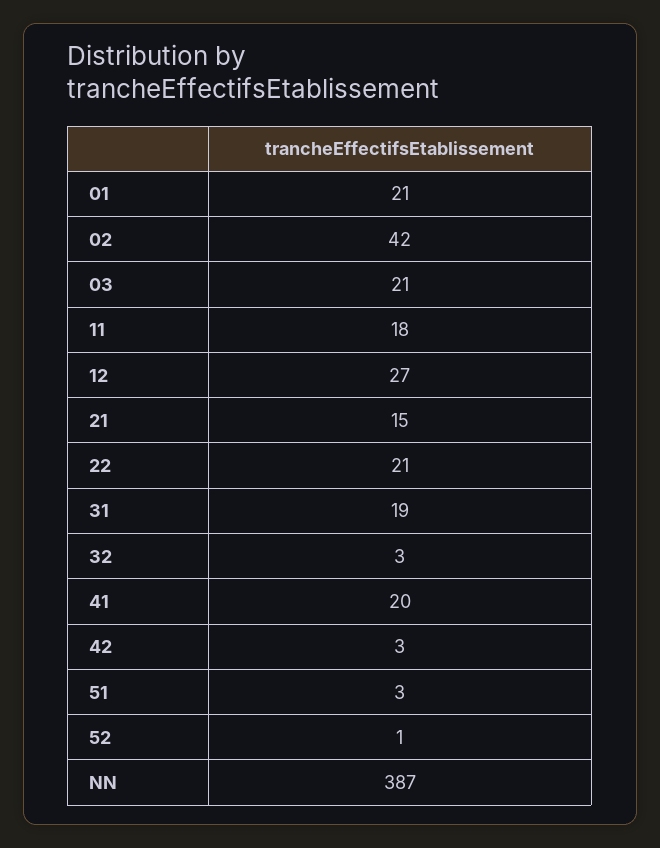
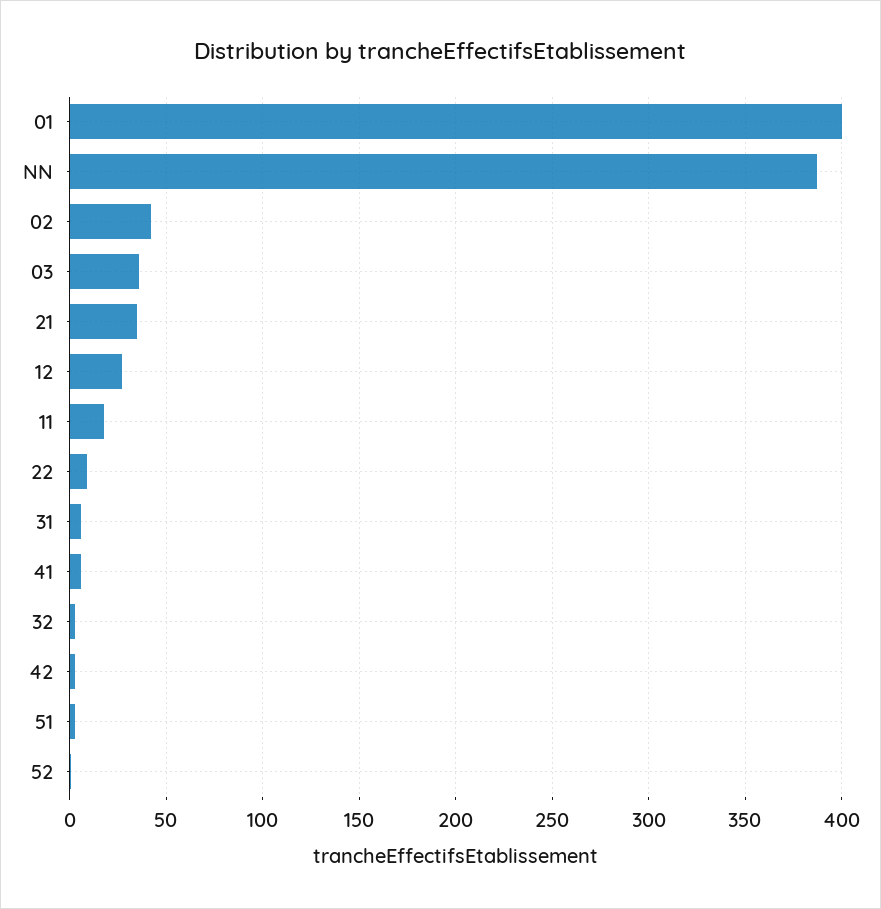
01: 21 -> 400
03: 21 -> 35
21: 15 -> 35
22: 21 -> 10
31: 19 -> 5
41: 20 -> 5

